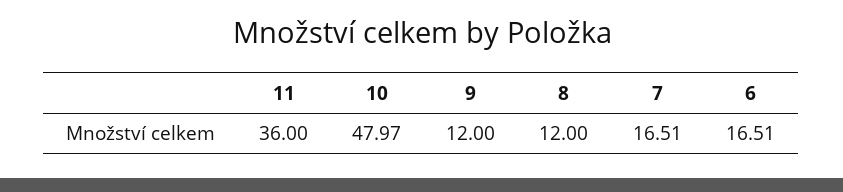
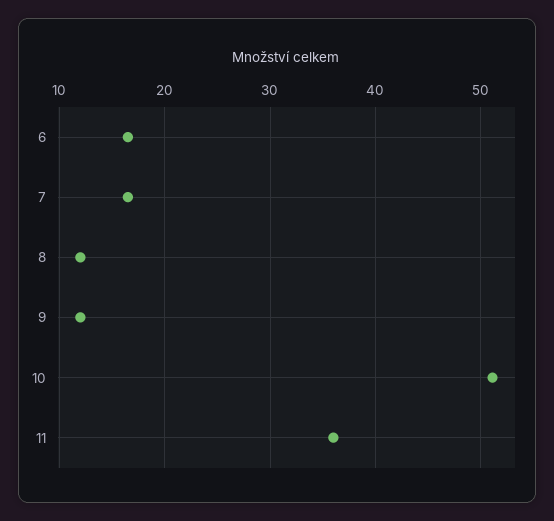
10: 47.97 -> 51

